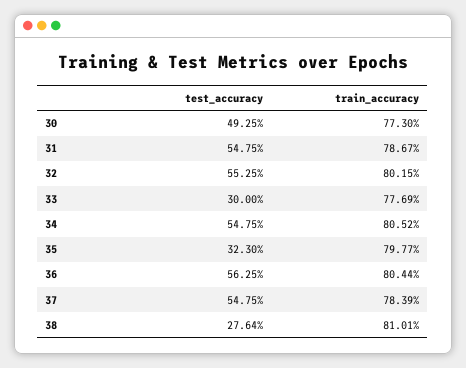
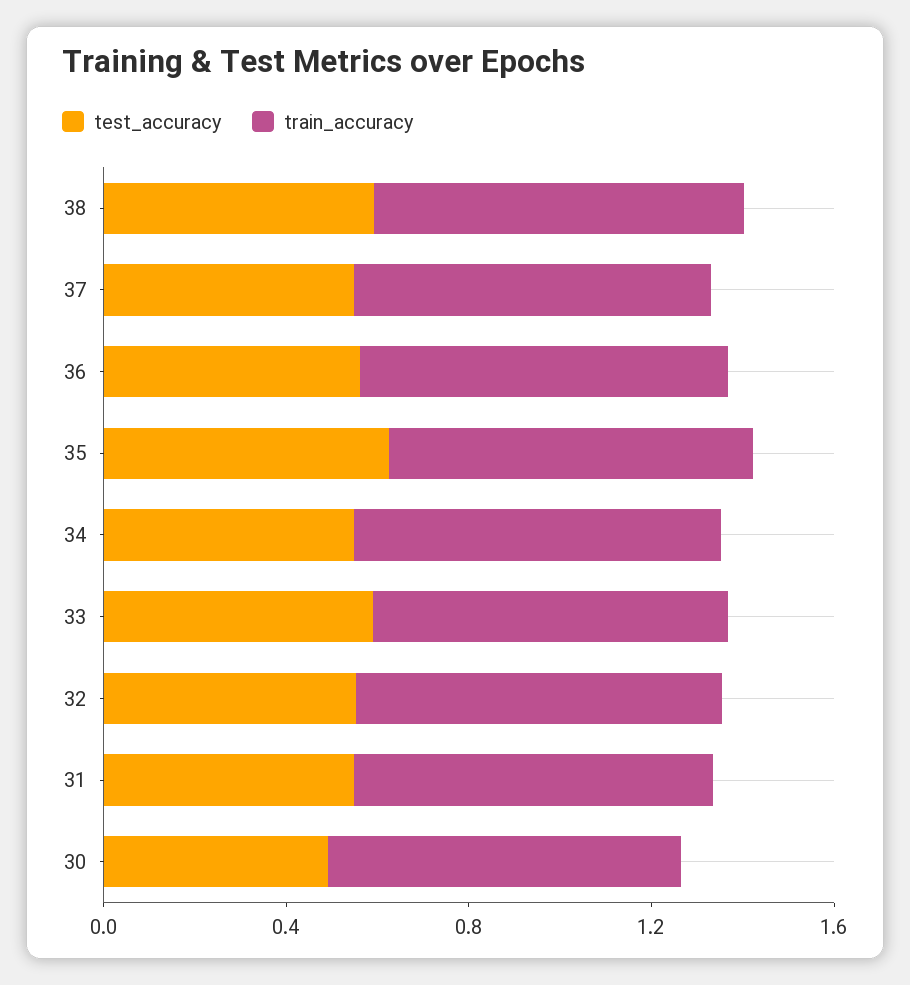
test_accuracy, 33: 0.3 -> 0.6
test_accuracy, 35: 0.323 -> 0.6
test_accuracy, 38: 0.2764 -> 0.6

